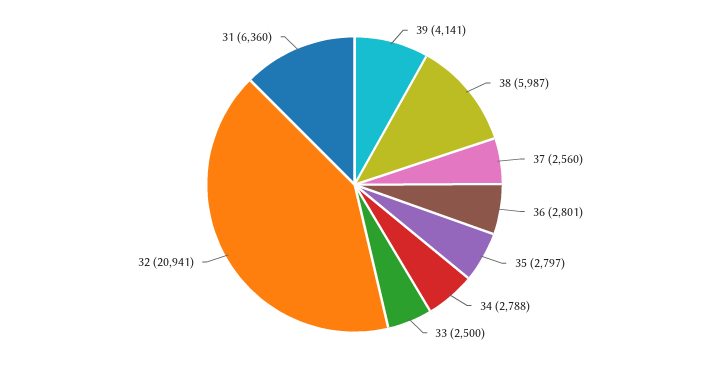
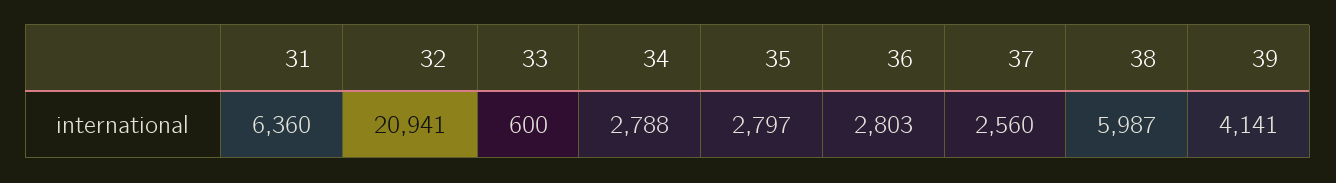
36: 2801 -> 2803
33: 2500 -> 600

